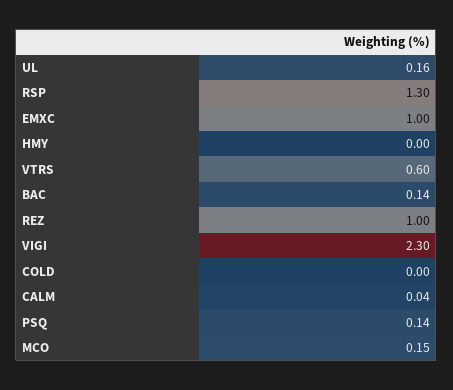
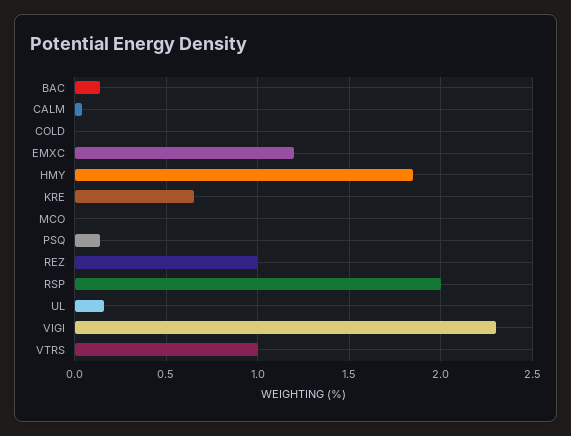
RSP: 1.3 -> 2
EMXC: 1 -> 1.2
HMY: 0 -> 1.85
VTRS: 0.6 -> 1
MCO: 0.15 -> 0
KRE: none -> 0.65

